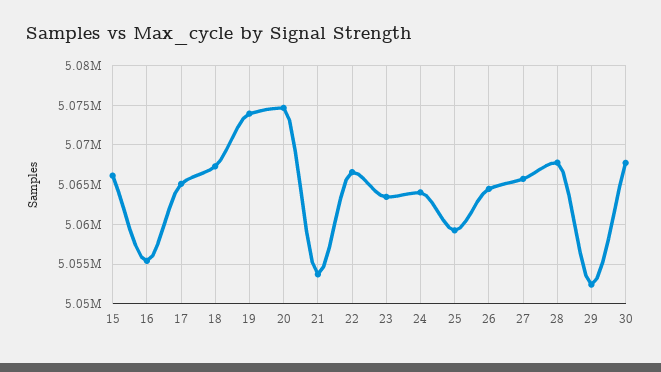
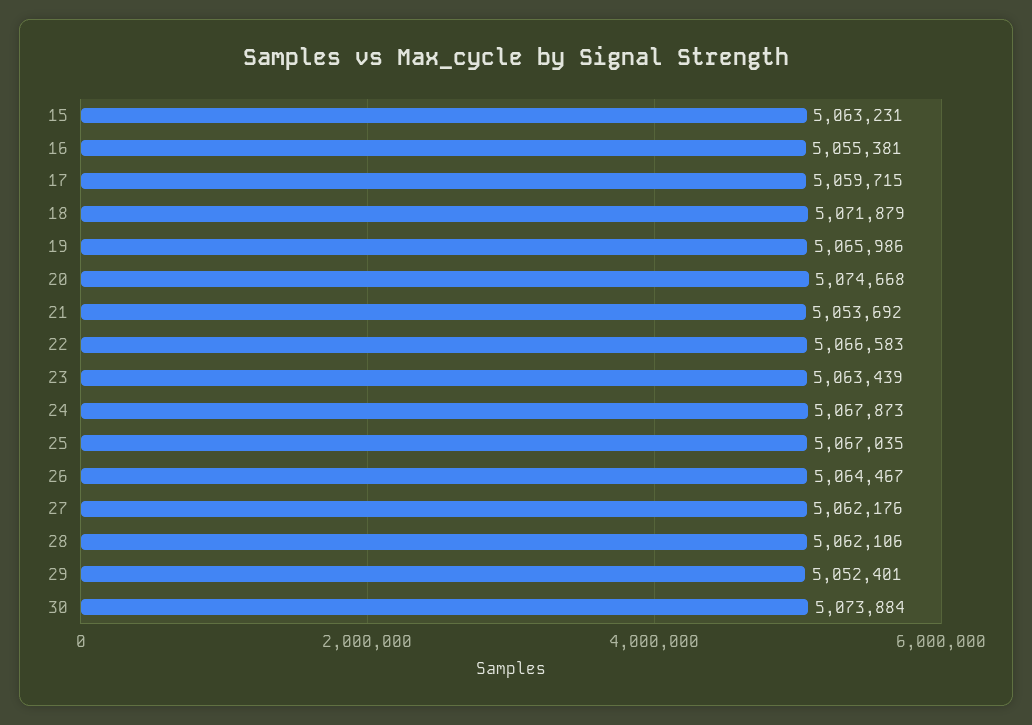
15: 5066000 -> 5063231
17: 5065000 -> 5059715
18: 5067000 -> 5071879
19: 5074000 -> 5065986
24: 5064000 -> 5067873
25: 5059000 -> 5067035
27: 5066000 -> 5062176
28: 5068000 -> 5062106
30: 5068000 -> 5073884

